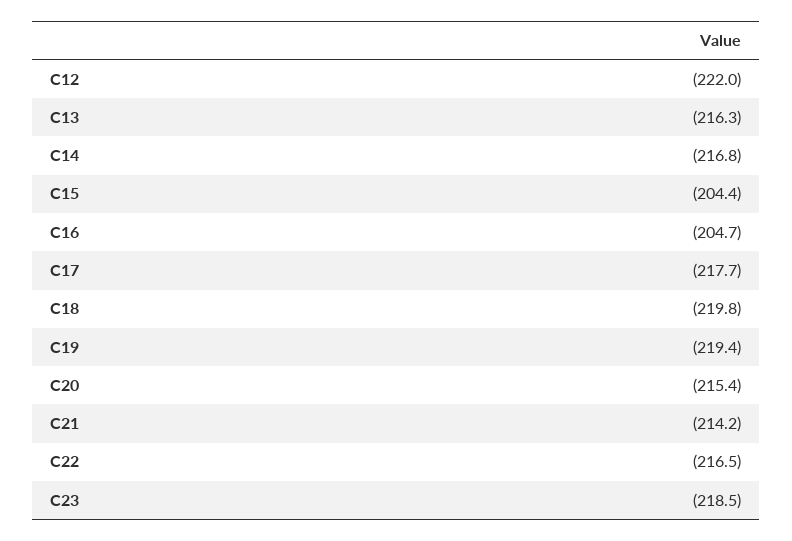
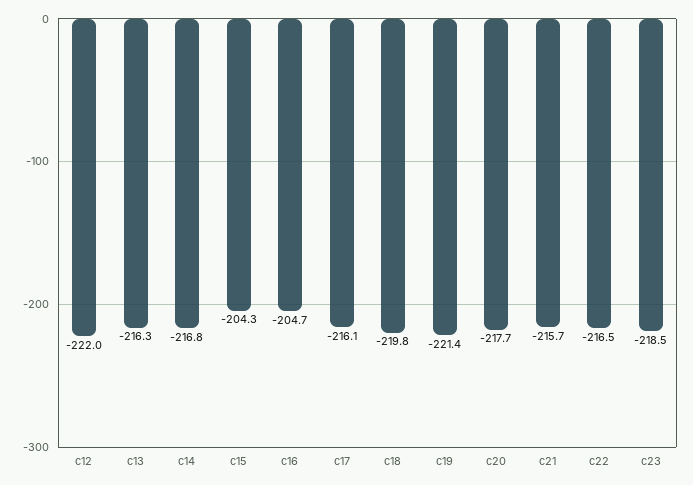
C15: -204.4 -> -204.3
C17: -217.7 -> -216.1
C19: -219.4 -> -221.4
C20: -215.4 -> -217.7
C21: -214.2 -> -215.7

